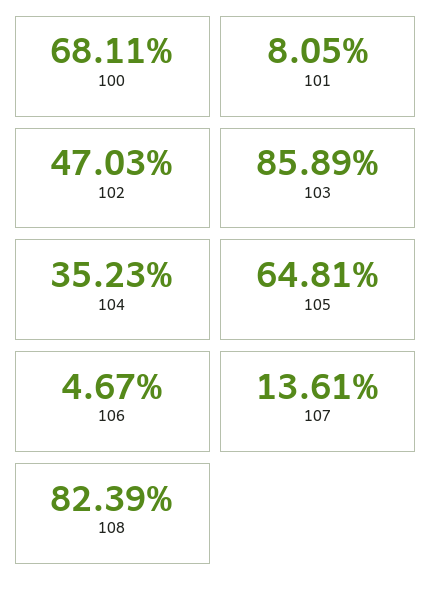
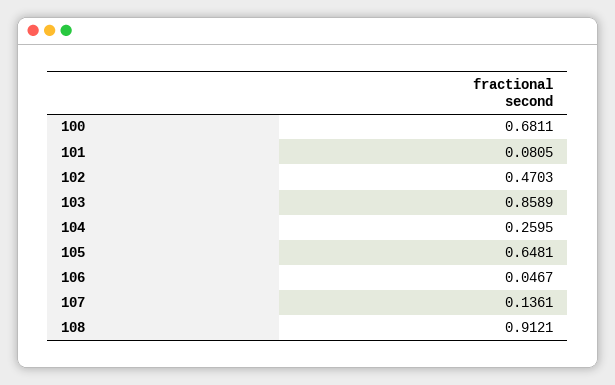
104: 0.3523 -> 0.2595
108: 0.8239 -> 0.9121

